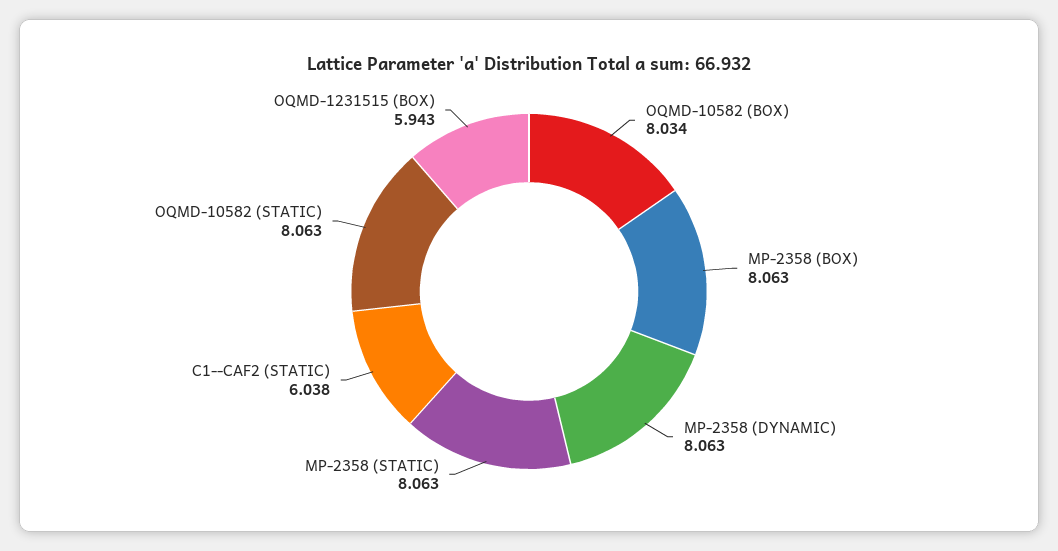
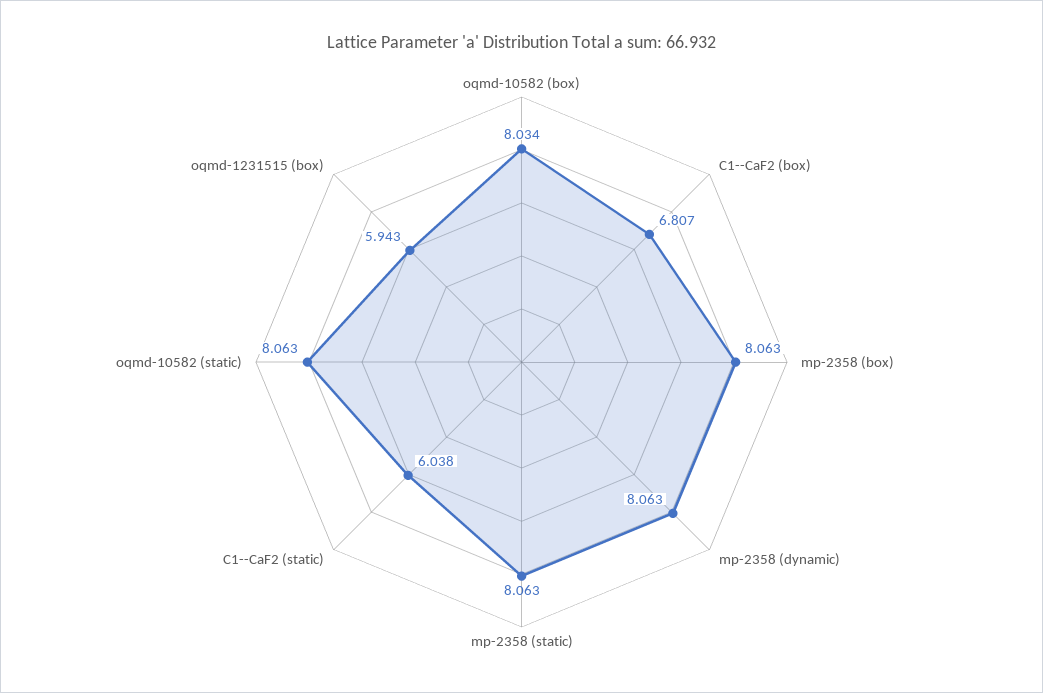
C1--CaF2 (box): none -> 6.807

